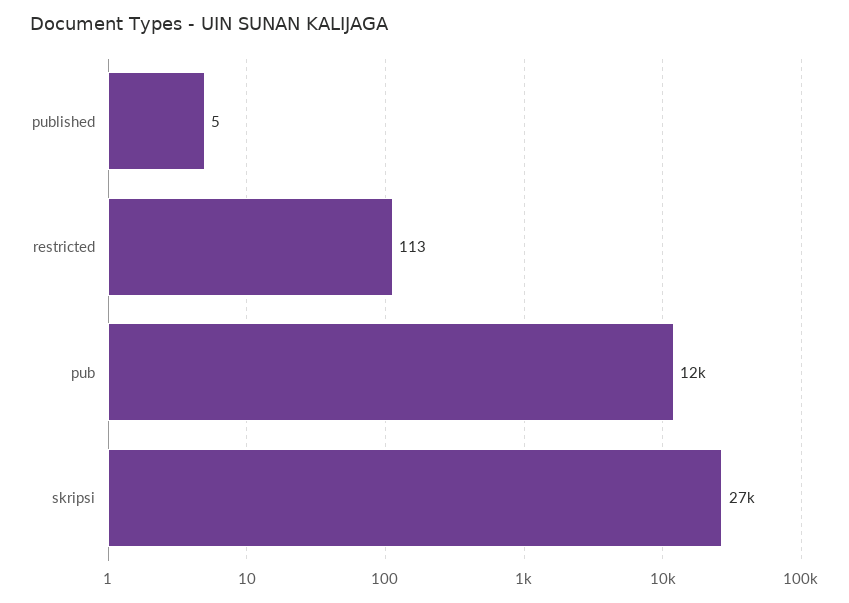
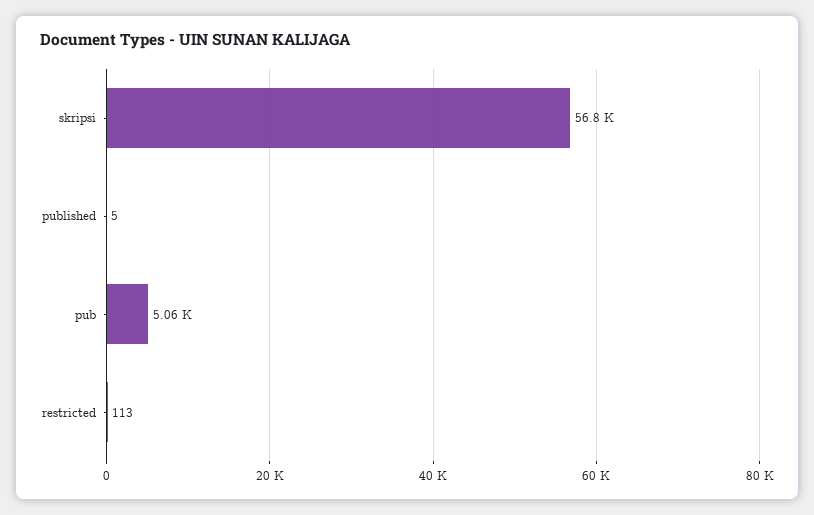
pub: 12000 -> 5060
skripsi: 27000 -> 56800

